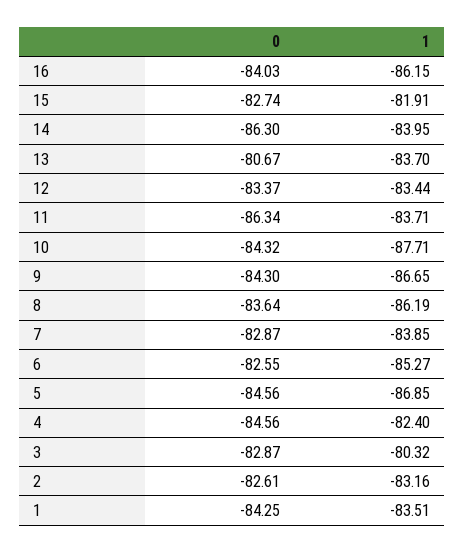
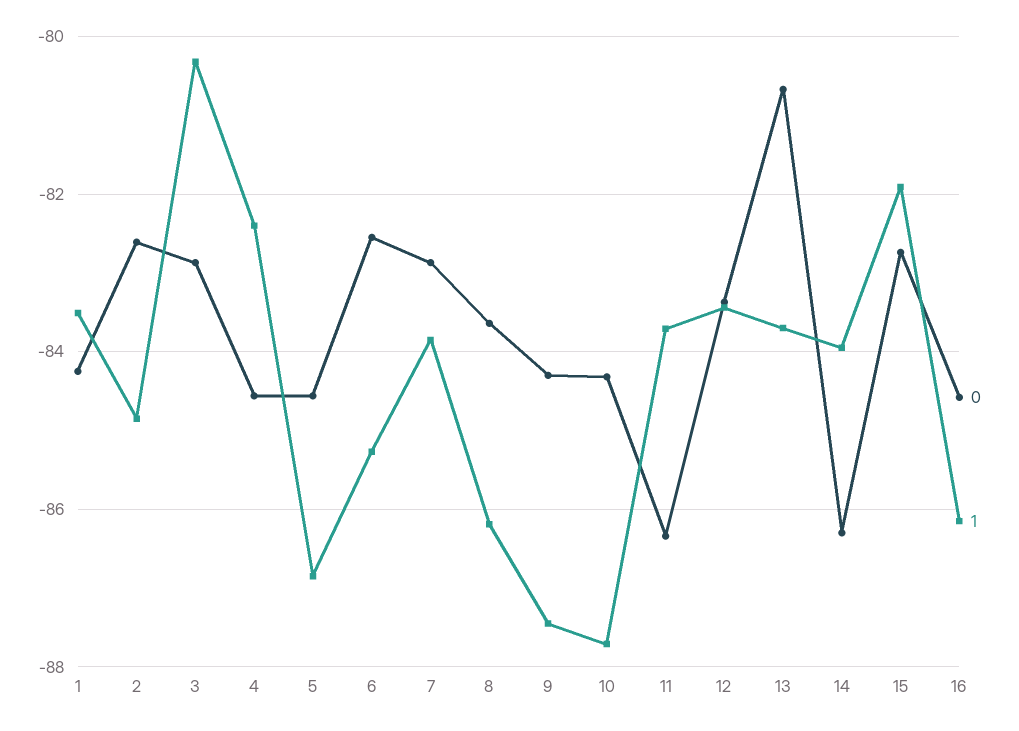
0, 16: -84.03 -> -84.6
1, 9: -86.65 -> -87.4
1, 2: -83.16 -> -84.8

